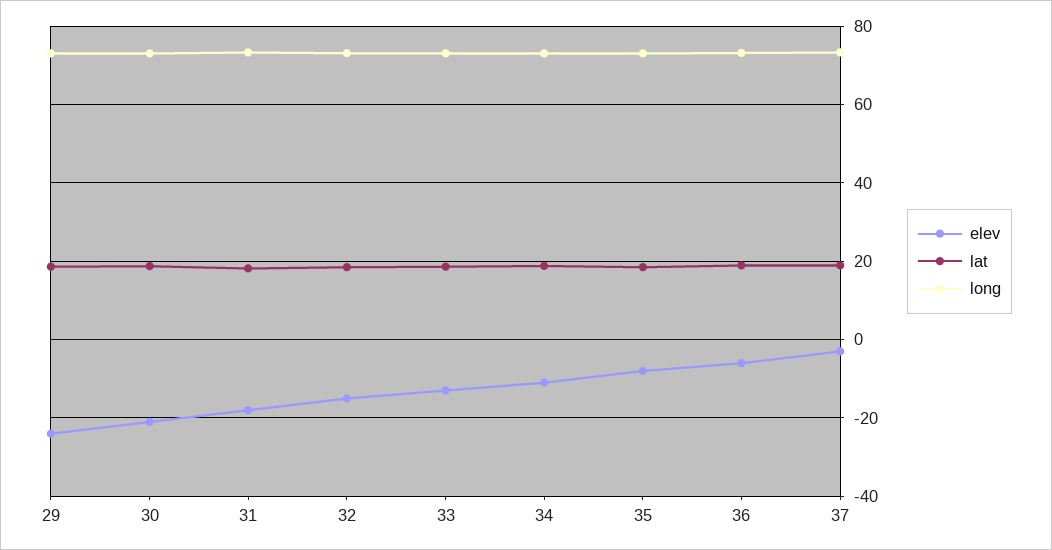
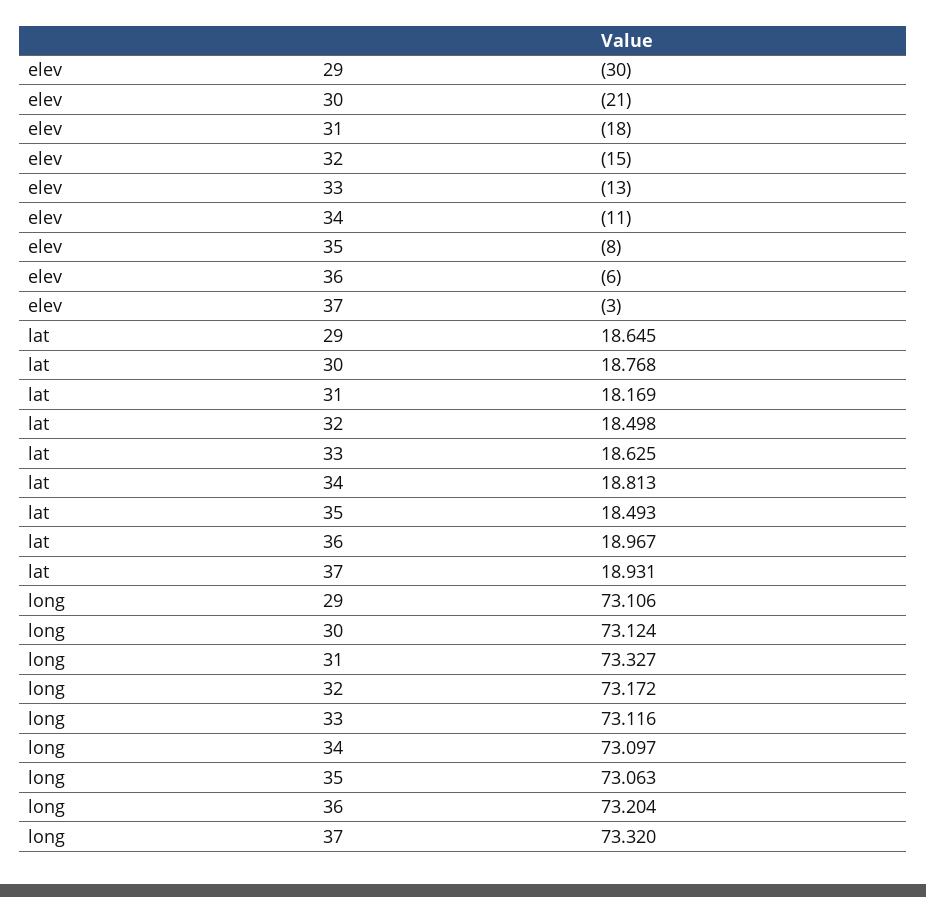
elev, 29: -24 -> -30

